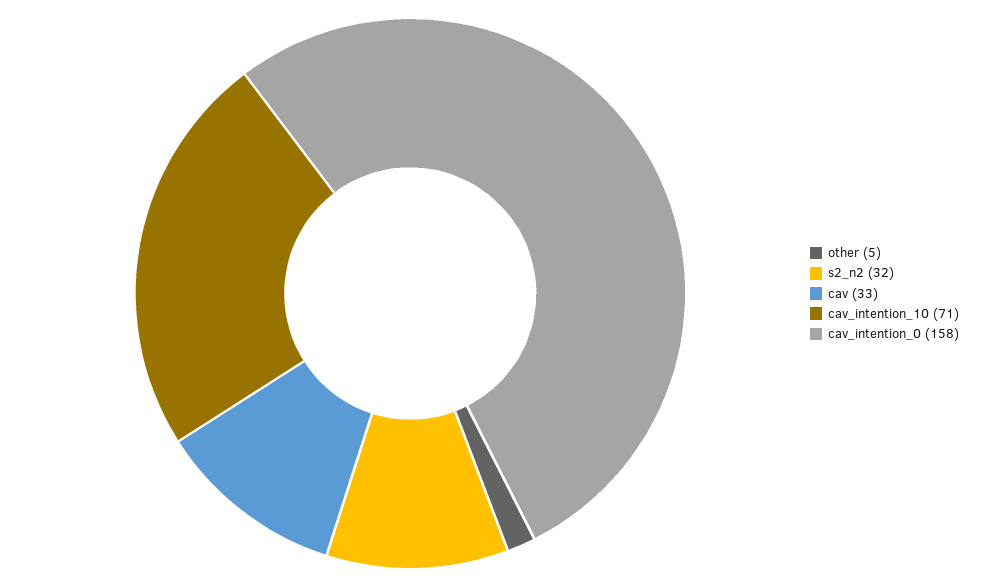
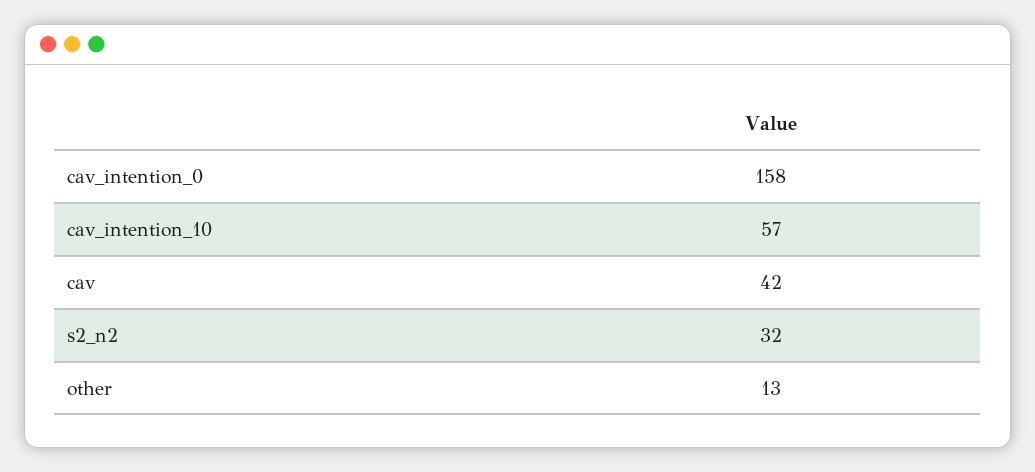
other: 5 -> 13
cav: 33 -> 42
cav_intention_10: 71 -> 57

